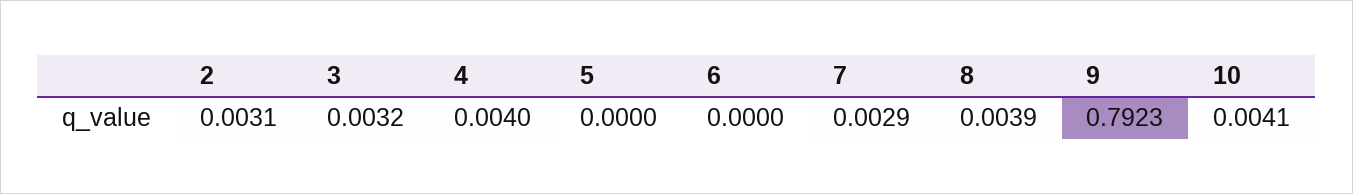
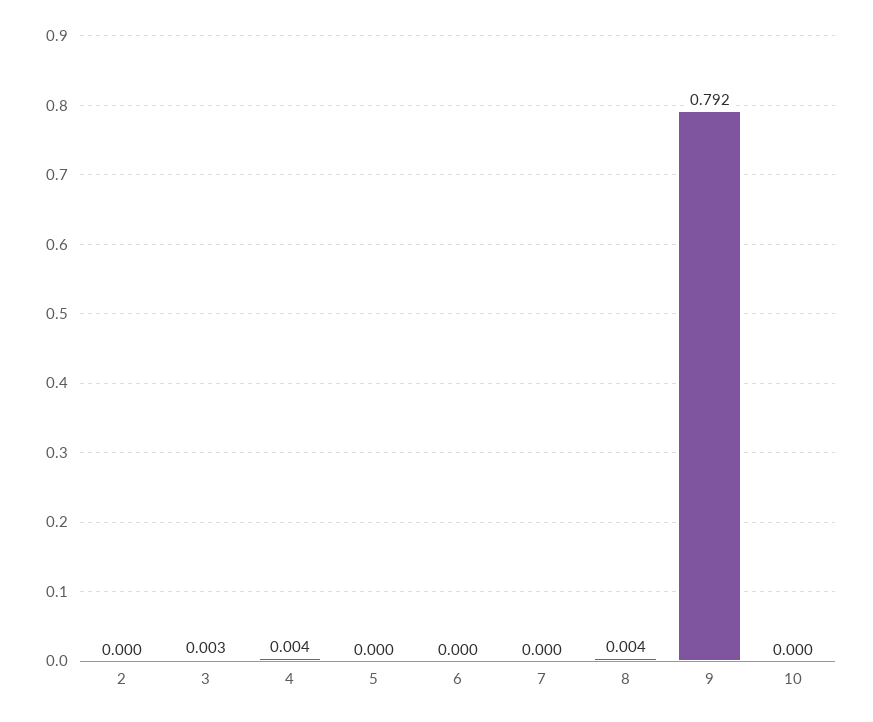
2: 0.0031 -> 0
7: 0.0029 -> 0
10: 0.0041 -> 0

